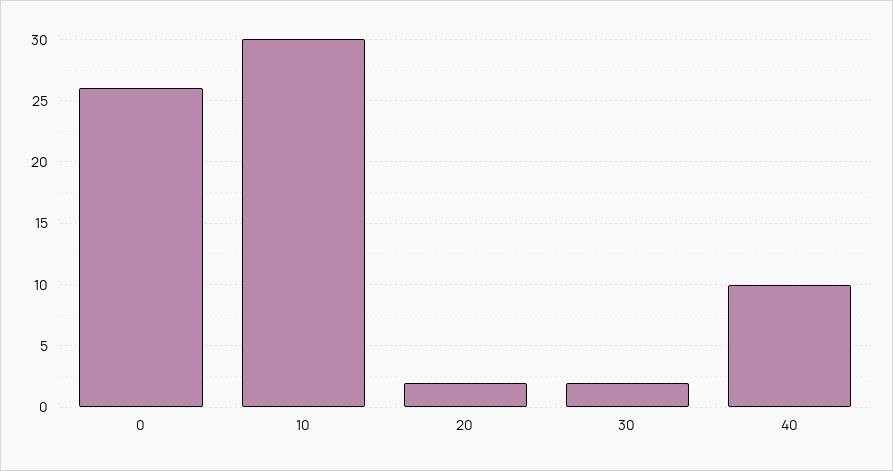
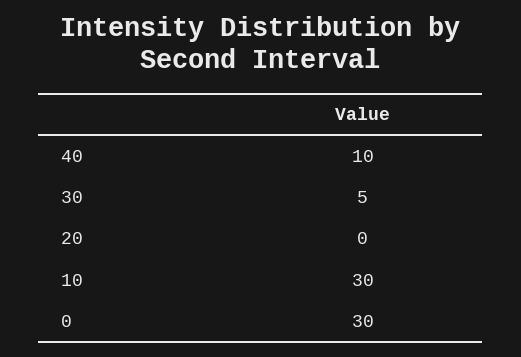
0: 26 -> 30
20: 2 -> 0
30: 2 -> 5

